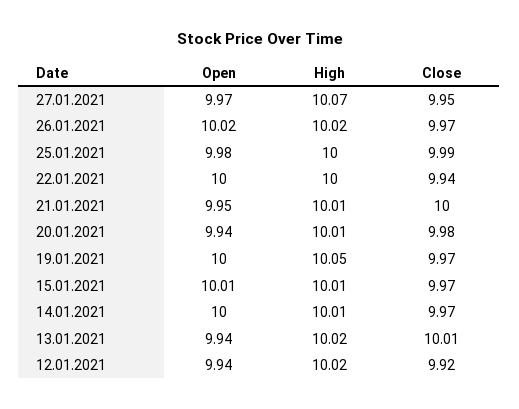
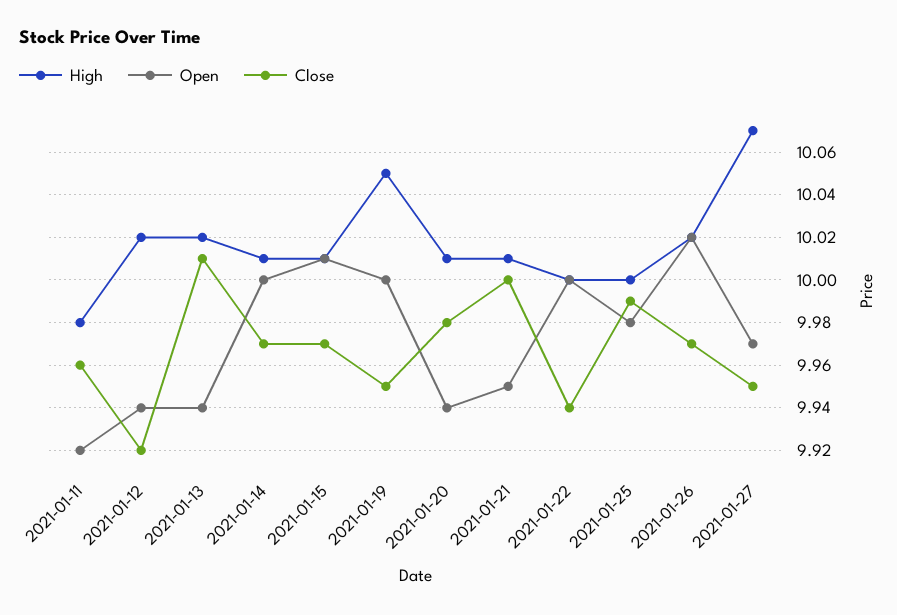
Close, 19.01.2021: 9.97 -> 9.95
High, 2021-01-11: none -> 9.98
Open, 2021-01-11: none -> 9.92
Close, 2021-01-11: none -> 9.96

